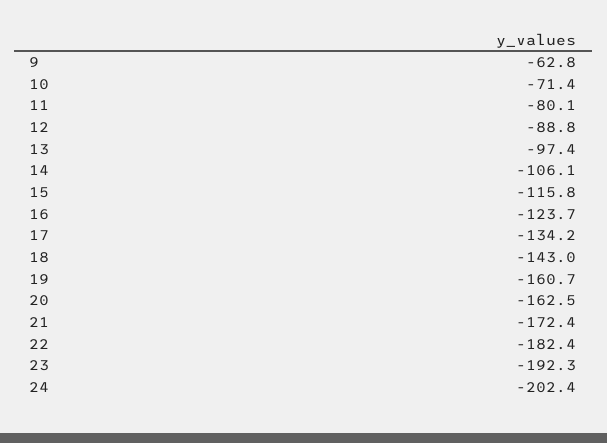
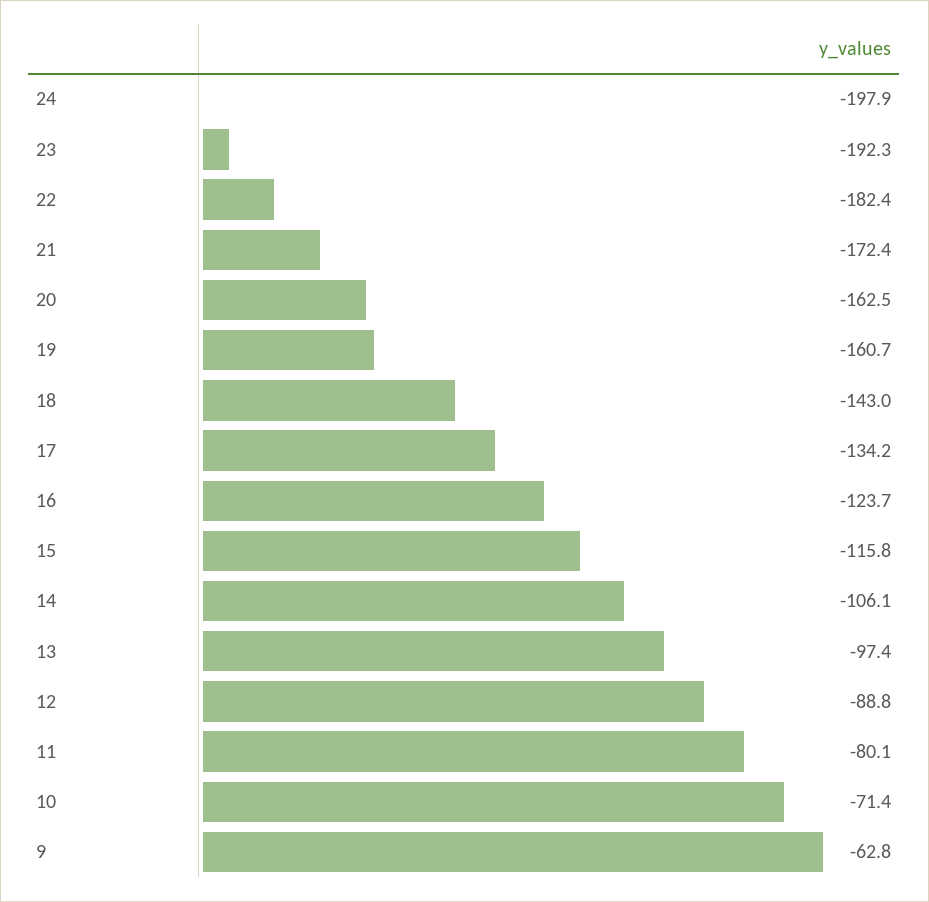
24: -202.4 -> -197.9

